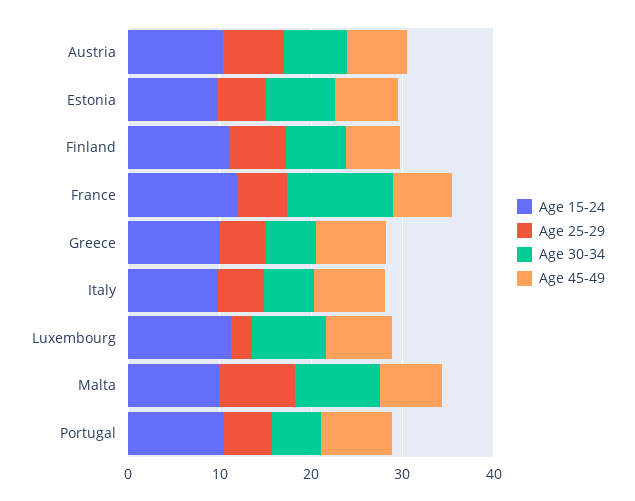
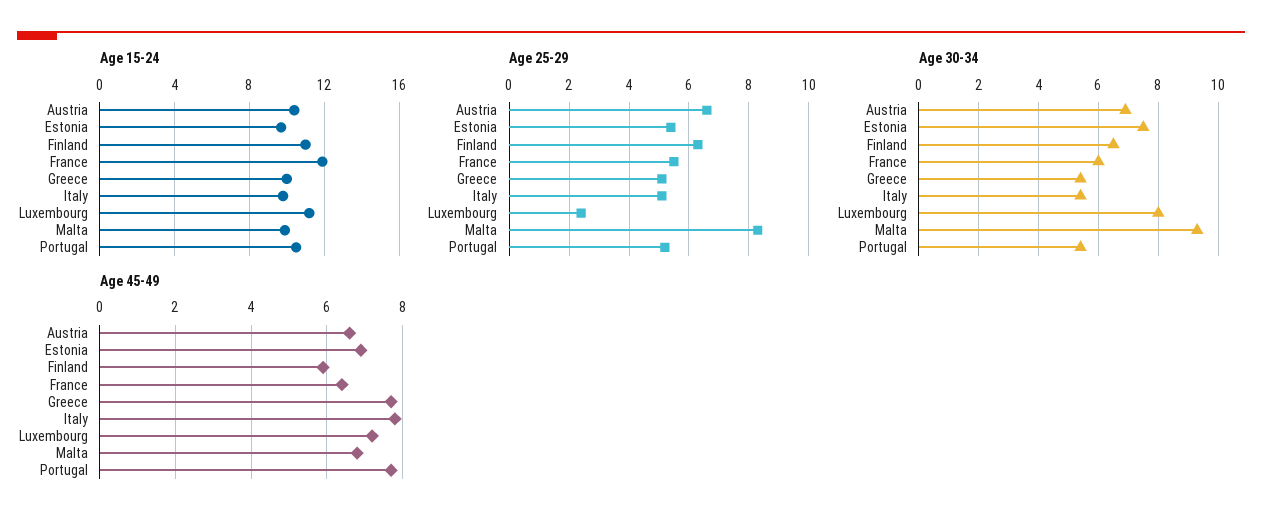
Age 30-34, France: 12 -> 6

